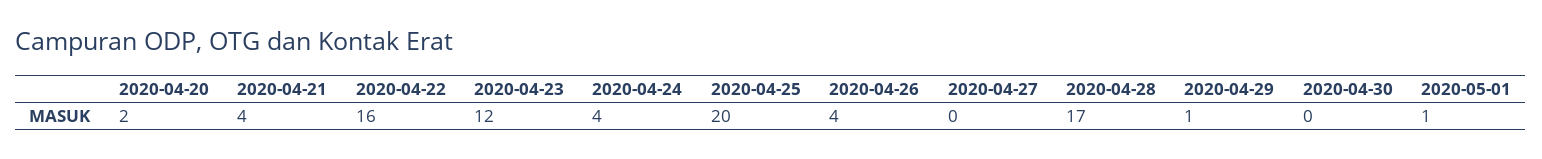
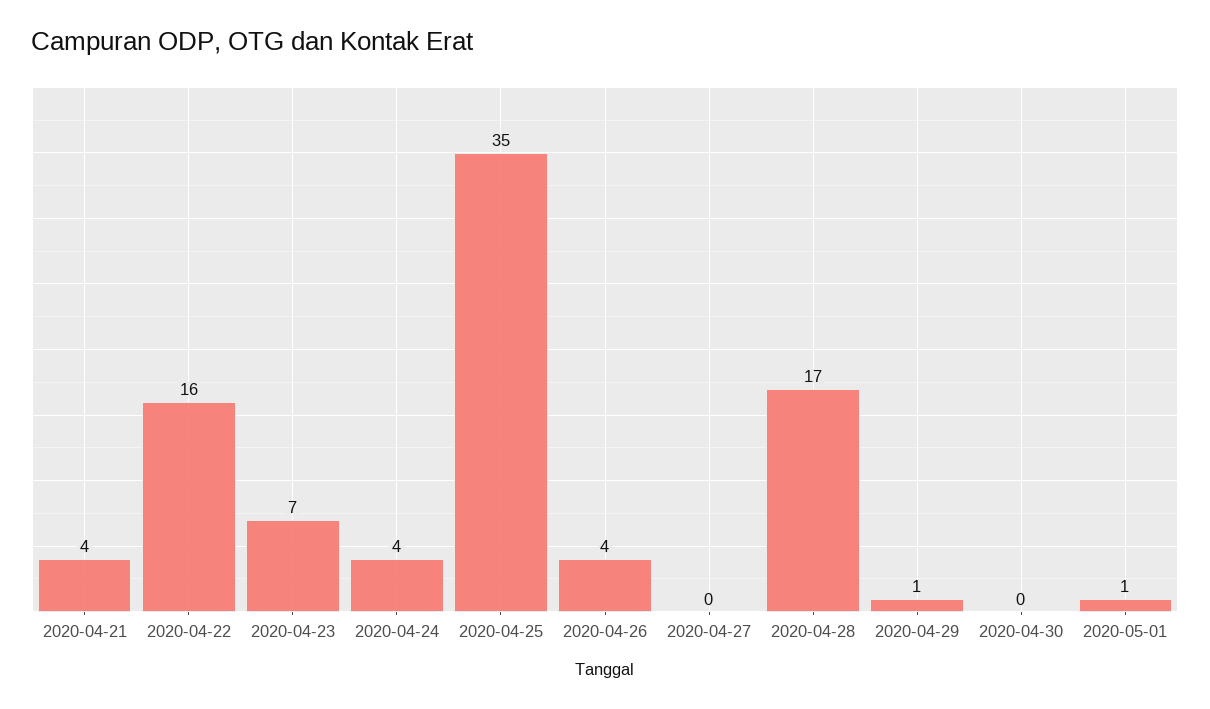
2020-04-20: 2 -> none
2020-04-23: 12 -> 7
2020-04-25: 20 -> 35

